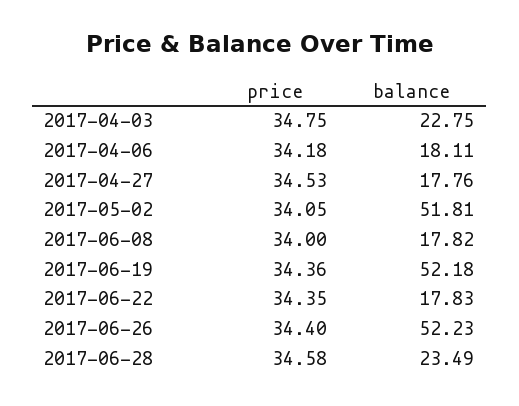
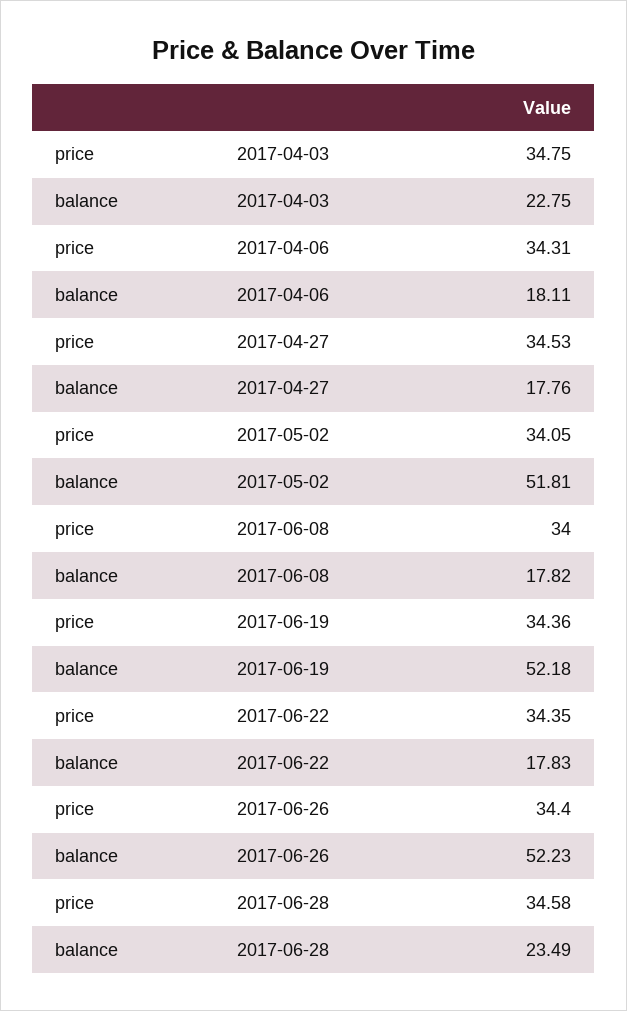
price, 2017-04-06: 34.18 -> 34.31

